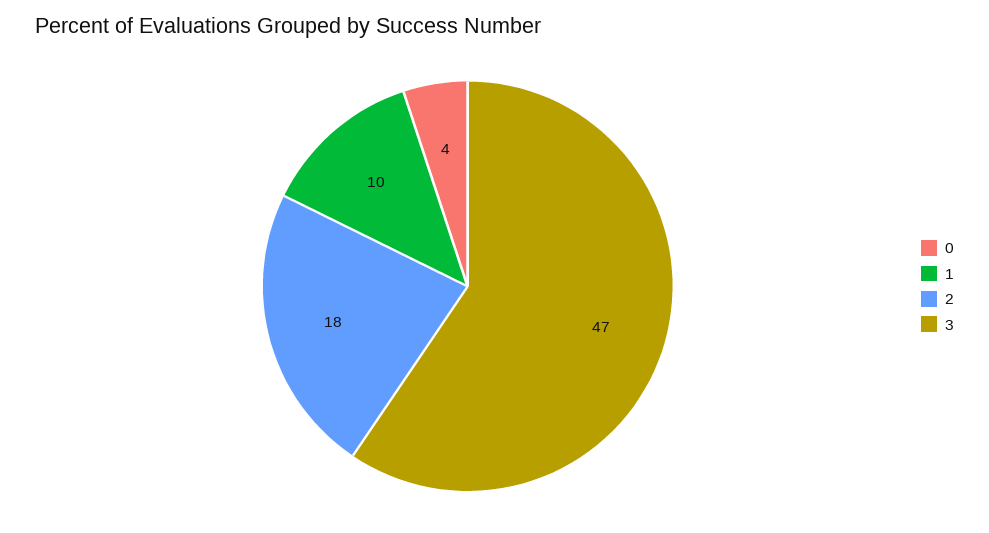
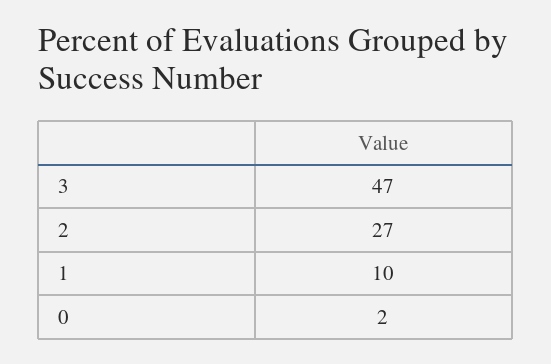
0: 4 -> 2
2: 18 -> 27

